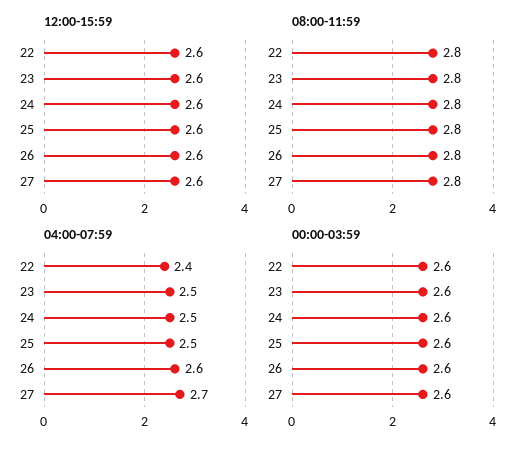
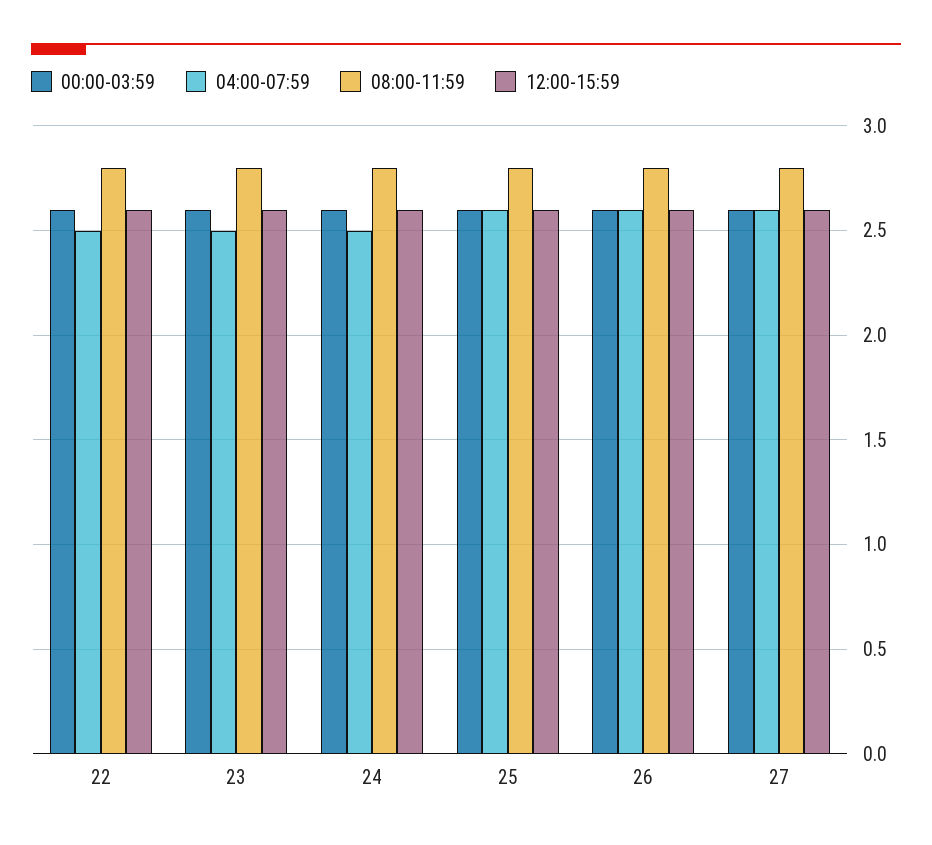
04:00-07:59, 22: 2.4 -> 2.5
04:00-07:59, 25: 2.5 -> 2.6
04:00-07:59, 27: 2.7 -> 2.6

